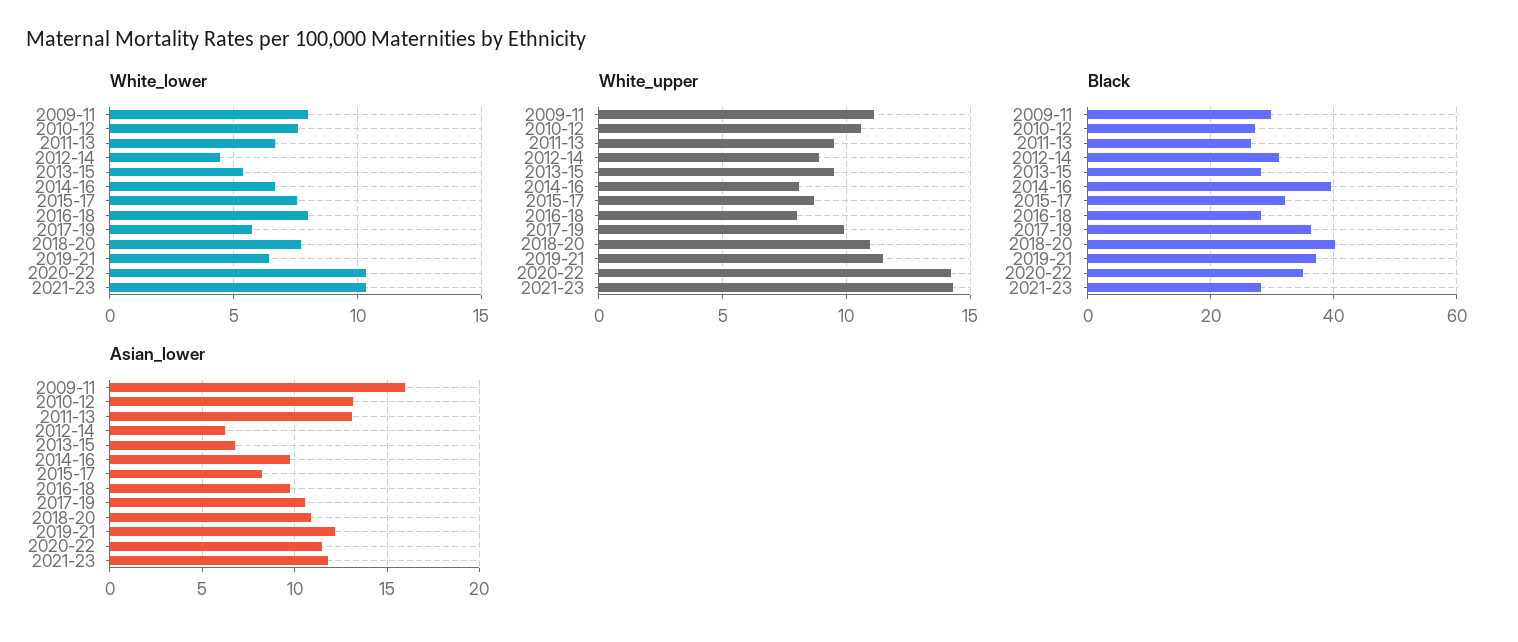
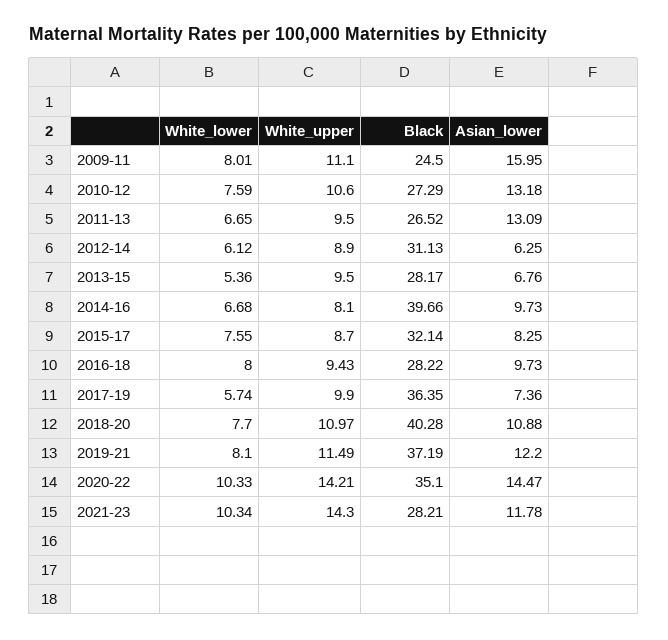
White_lower, 2012-14: 4.5 -> 6.12
White_lower, 2019-21: 6.5 -> 8.1
White_upper, 2016-18: 8 -> 9.43
Black, 2009-11: 30 -> 24.5
Asian_lower, 2017-19: 10.5 -> 7.36
Asian_lower, 2020-22: 11.5 -> 14.47

